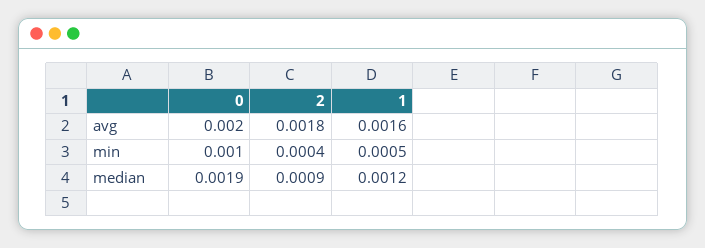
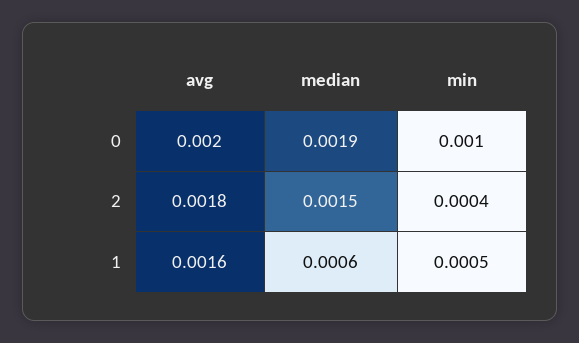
2, median: 0.0009 -> 0.0015
1, median: 0.0012 -> 0.0006

